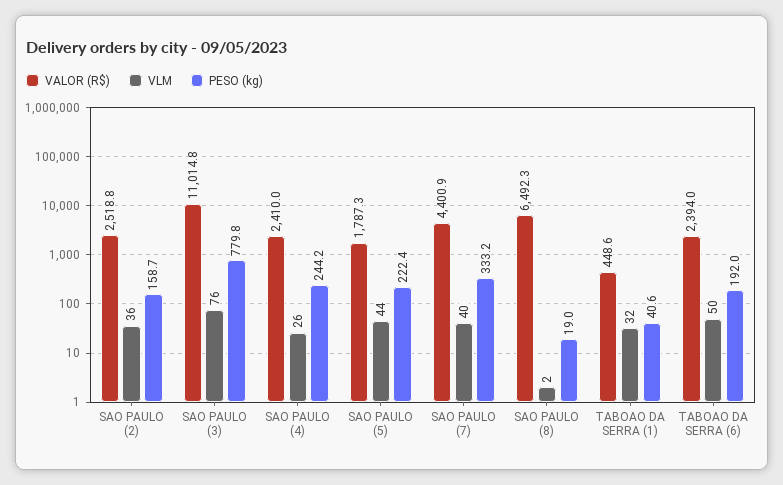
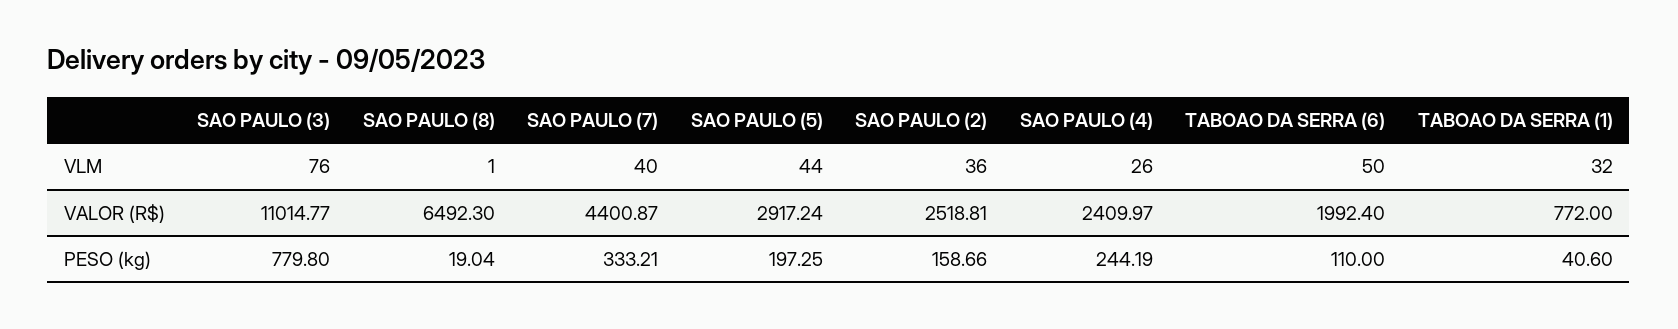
VALOR (R$), SAO PAULO (5): 1787.3 -> 2917.24
PESO (kg), SAO PAULO (5): 222.4 -> 197.25
VLM, SAO PAULO (8): 2 -> 1
VALOR (R$), TABOAO DA SERRA (1): 448.6 -> 772
VALOR (R$), TABOAO DA SERRA (6): 2394 -> 1992.4
PESO (kg), TABOAO DA SERRA (6): 192 -> 110

